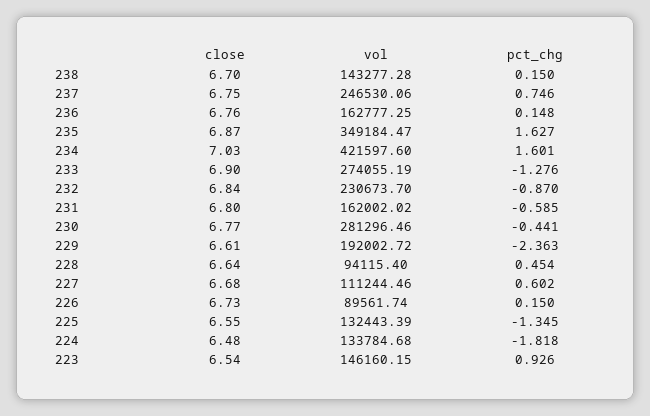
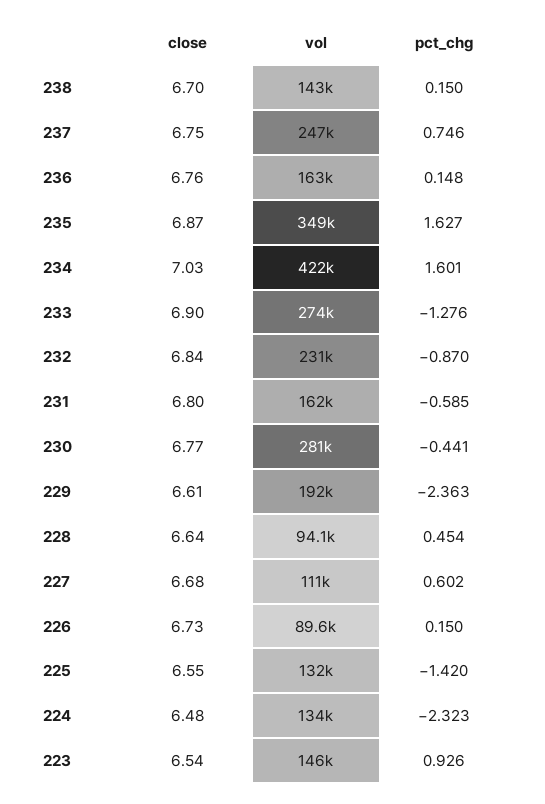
pct_chg, 225: -1.345 -> -1.42
pct_chg, 224: -1.818 -> -2.323

